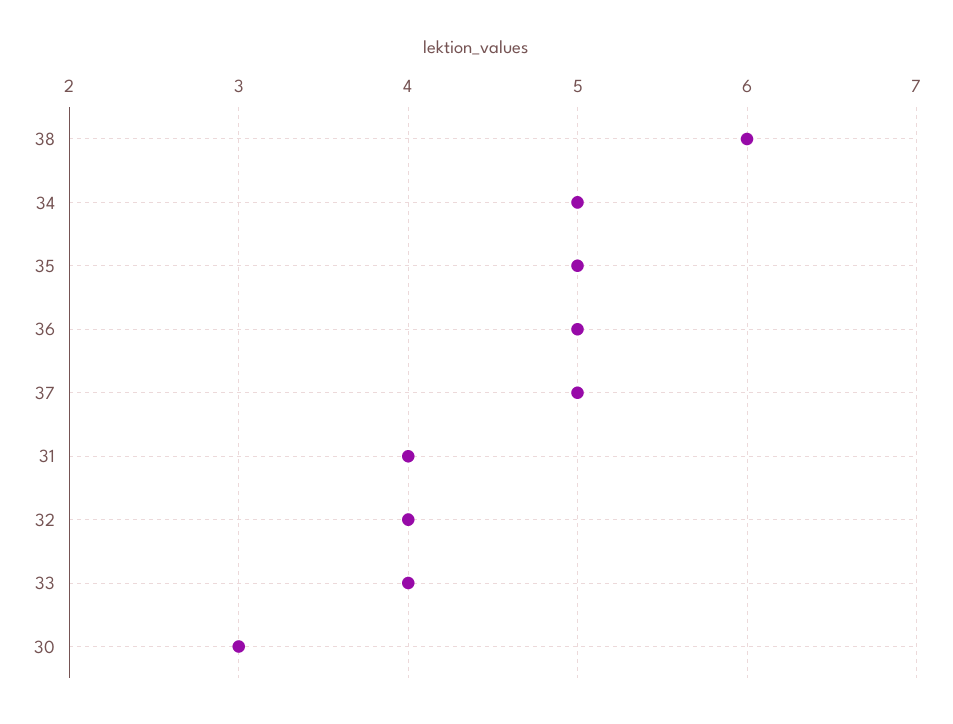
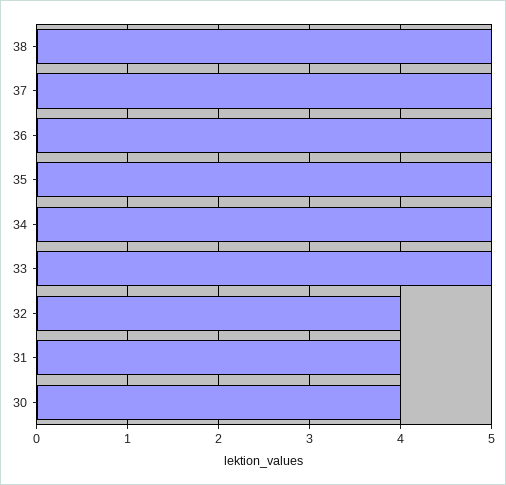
38: 6 -> 5
33: 4 -> 5
30: 3 -> 4

